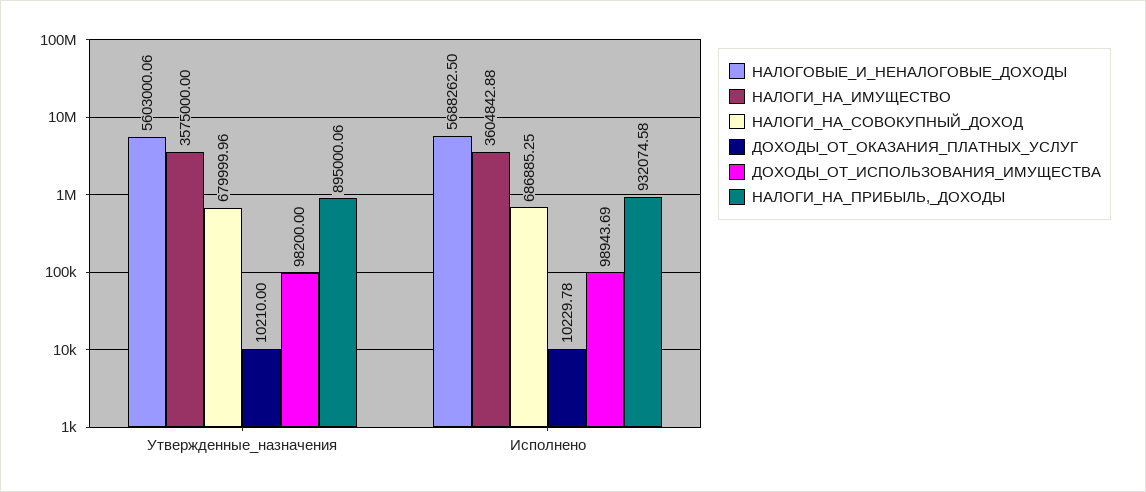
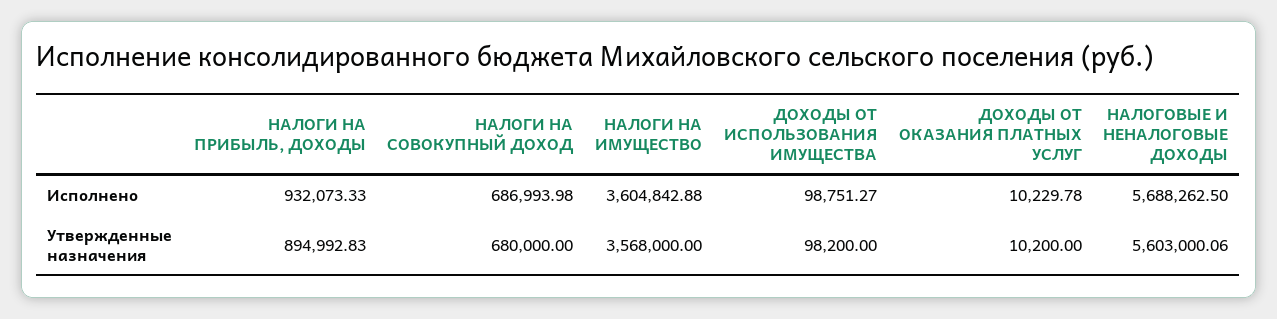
НАЛОГИ_НА_ИМУЩЕСТВО, Утвержденные_назначения: 3575000 -> 3568000
НАЛОГИ_НА_СОВОКУПНЫЙ_ДОХОД, Утвержденные_назначения: 679999.96 -> 680000
ДОХОДЫ_ОТ_ОКАЗАНИЯ_ПЛАТНЫХ_УСЛУГ, Утвержденные_назначения: 10210 -> 10200
НАЛОГИ_НА_ПРИБЫЛЬ,_ДОХОДЫ, Утвержденные_назначения: 895000.06 -> 894992.83
НАЛОГИ_НА_СОВОКУПНЫЙ_ДОХОД, Исполнено: 686885.25 -> 686993.98
ДОХОДЫ_ОТ_ИСПОЛЬЗОВАНИЯ_ИМУЩЕСТВА, Исполнено: 98943.69 -> 98751.27
НАЛОГИ_НА_ПРИБЫЛЬ,_ДОХОДЫ, Исполнено: 932074.58 -> 932073.33

